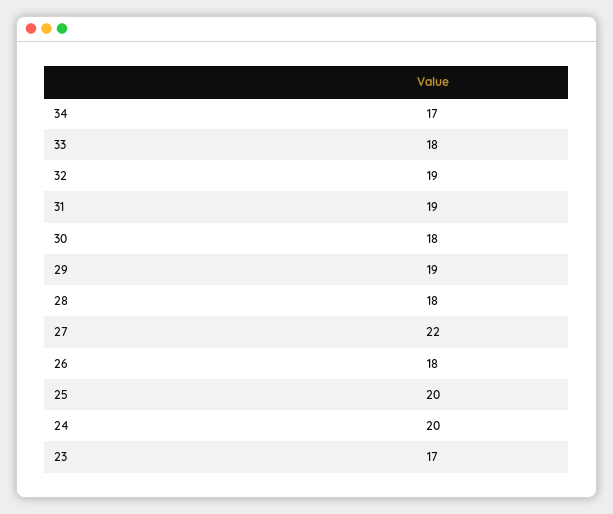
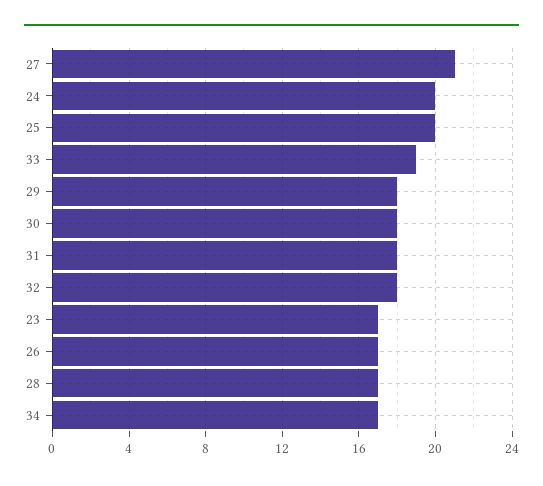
33: 18 -> 19
32: 19 -> 18
31: 19 -> 18
29: 19 -> 18
28: 18 -> 17
27: 22 -> 21
26: 18 -> 17

